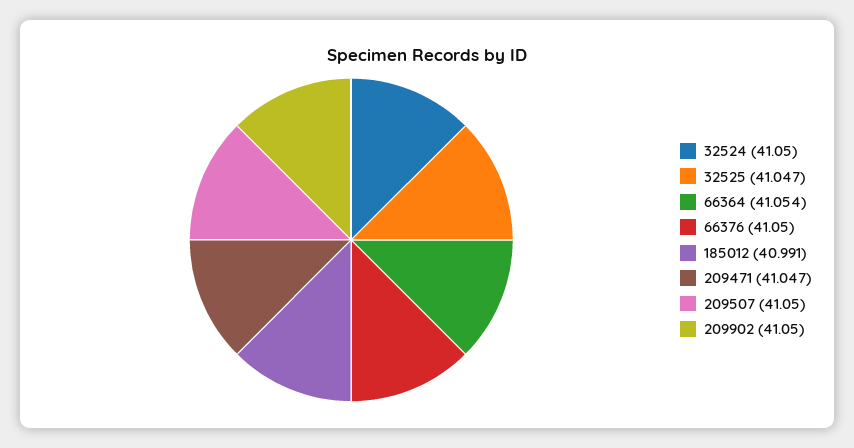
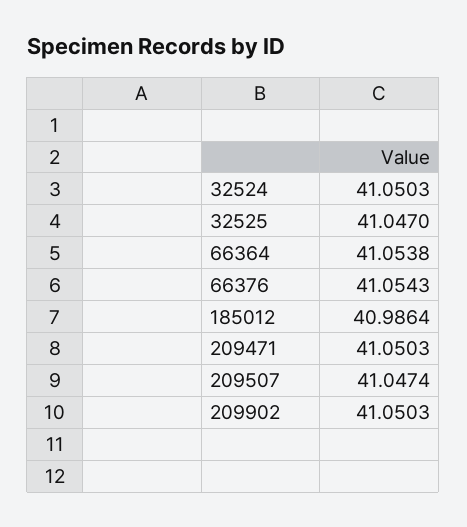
66376: 41.05 -> 41.0543
185012: 40.991 -> 40.9864
209471: 41.047 -> 41.0503
209507: 41.05 -> 41.0474

